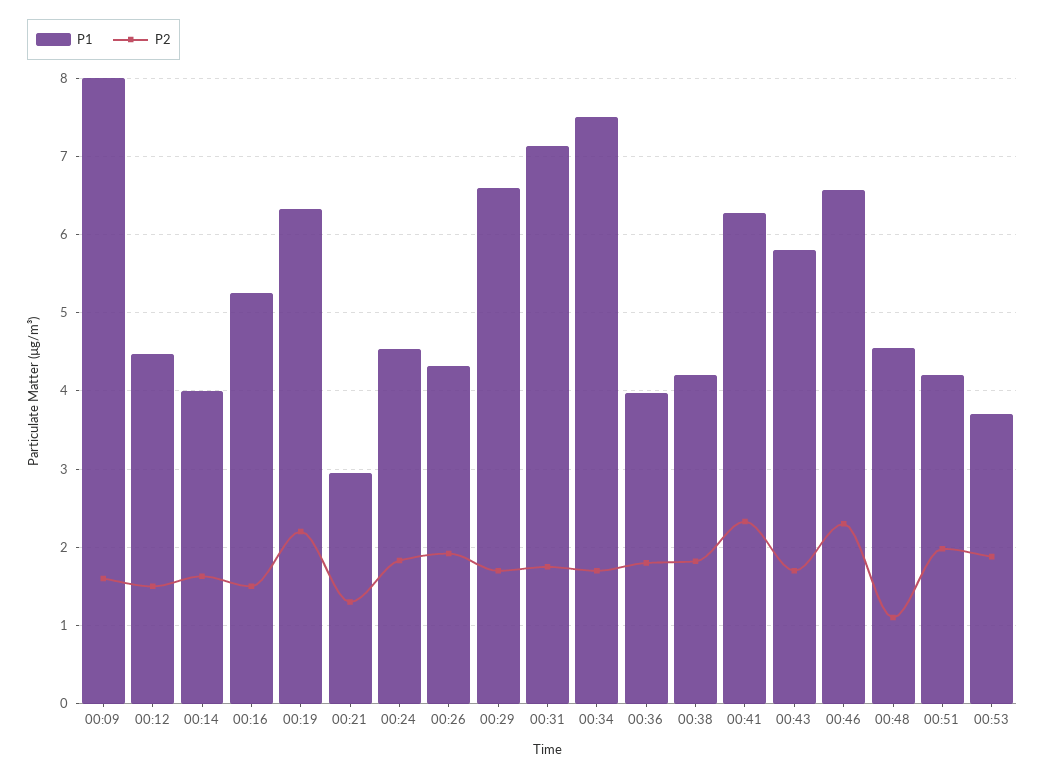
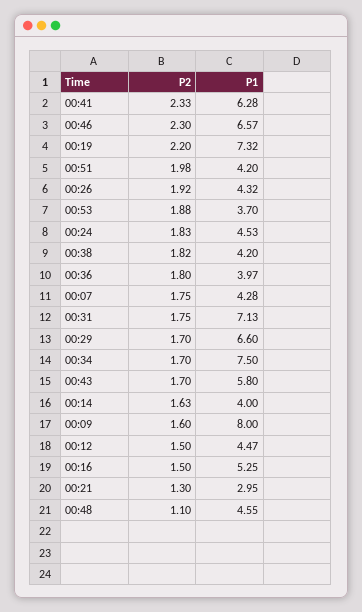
P1, 00:19: 6.3 -> 7.32
P2, 00:07: none -> 1.75
P1, 00:07: none -> 4.28

